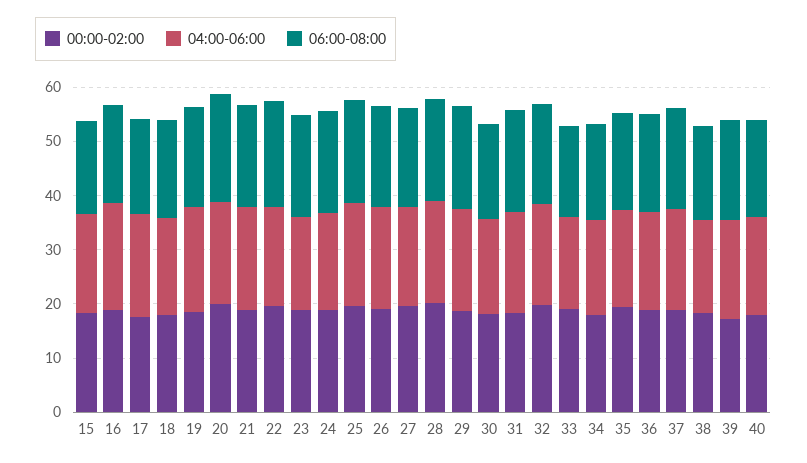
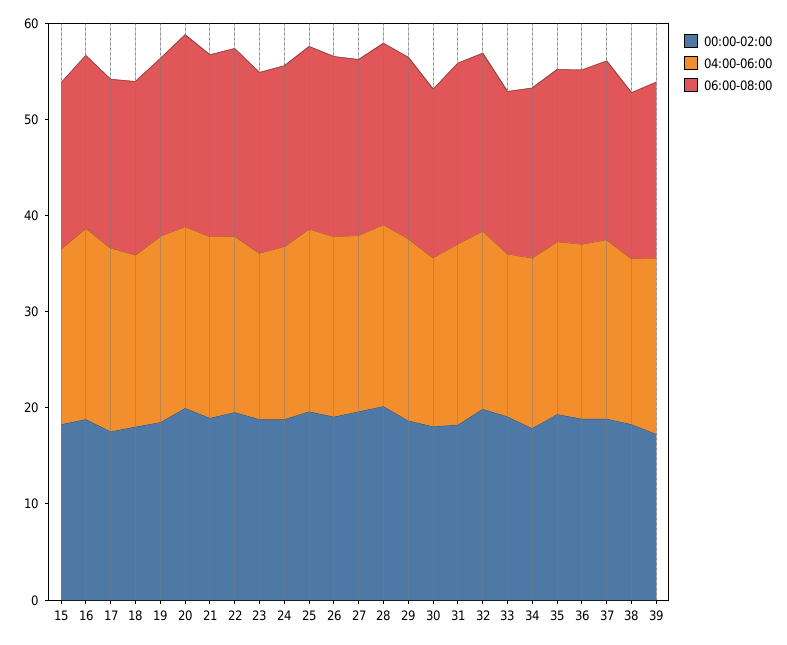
00:00-02:00, 40: 18 -> none
04:00-06:00, 40: 18 -> none
06:00-08:00, 40: 18 -> none

